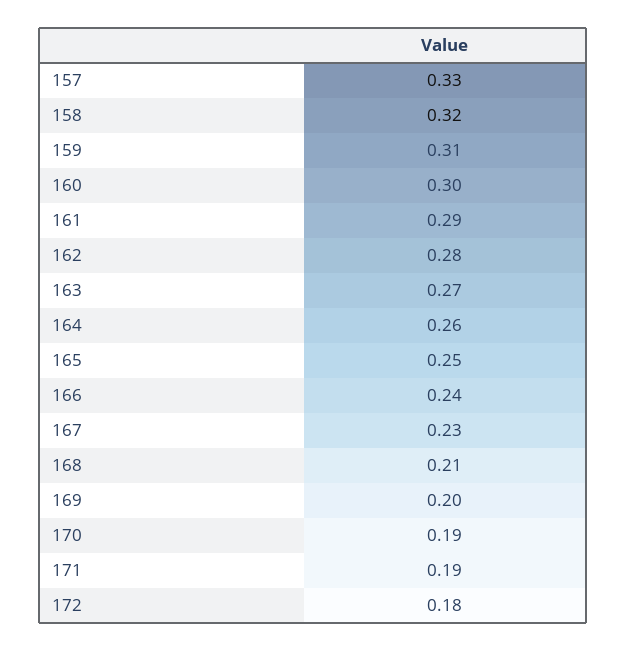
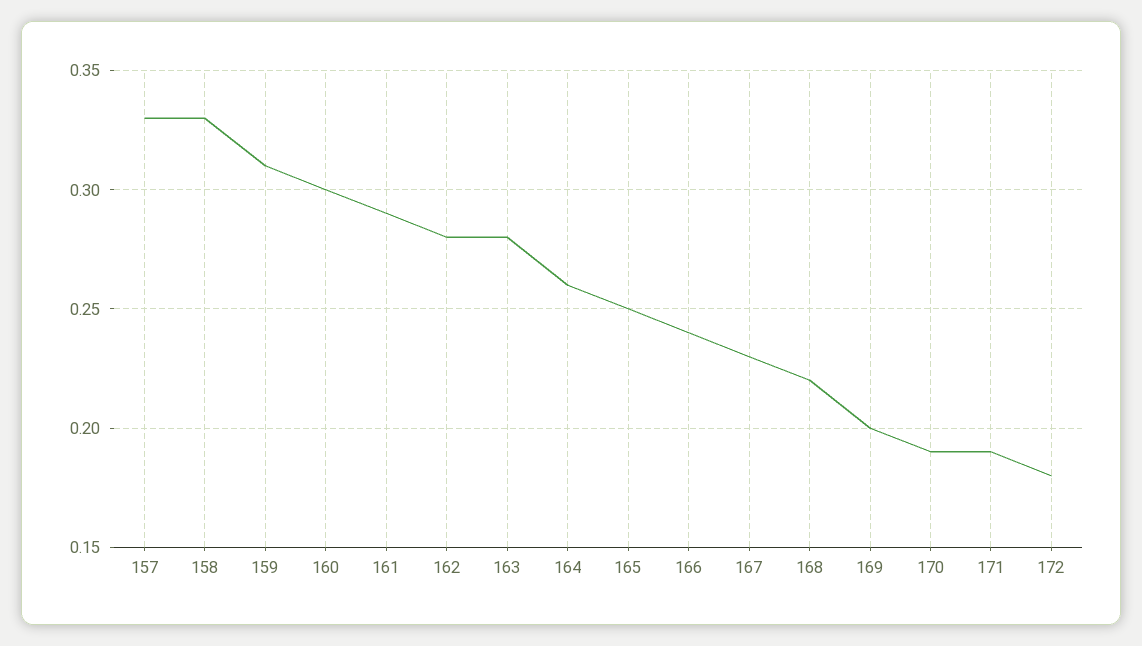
158: 0.32 -> 0.33
163: 0.27 -> 0.28
168: 0.21 -> 0.22

